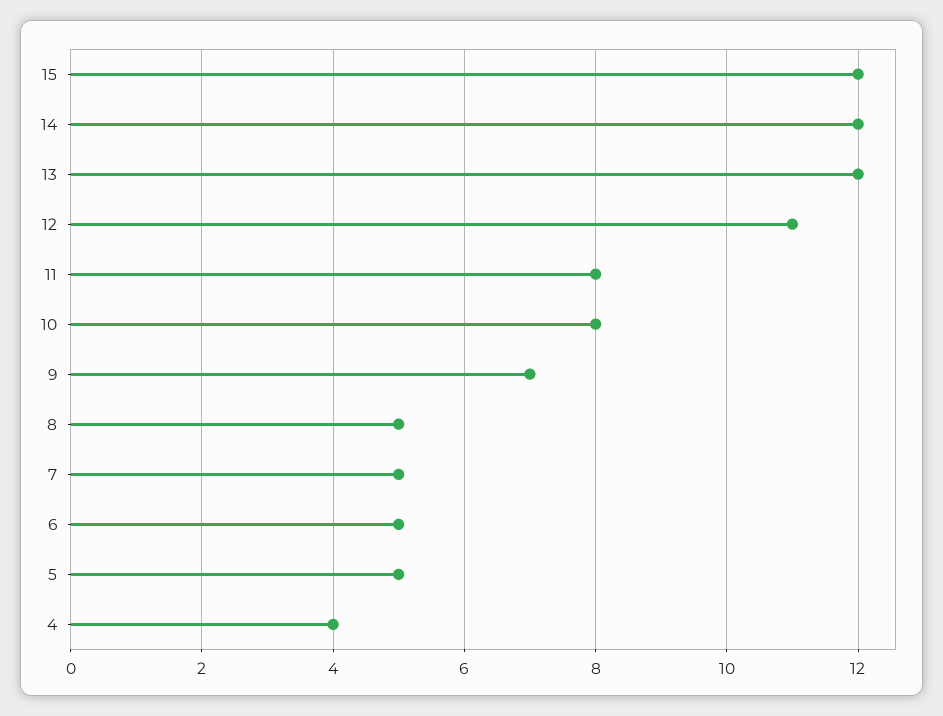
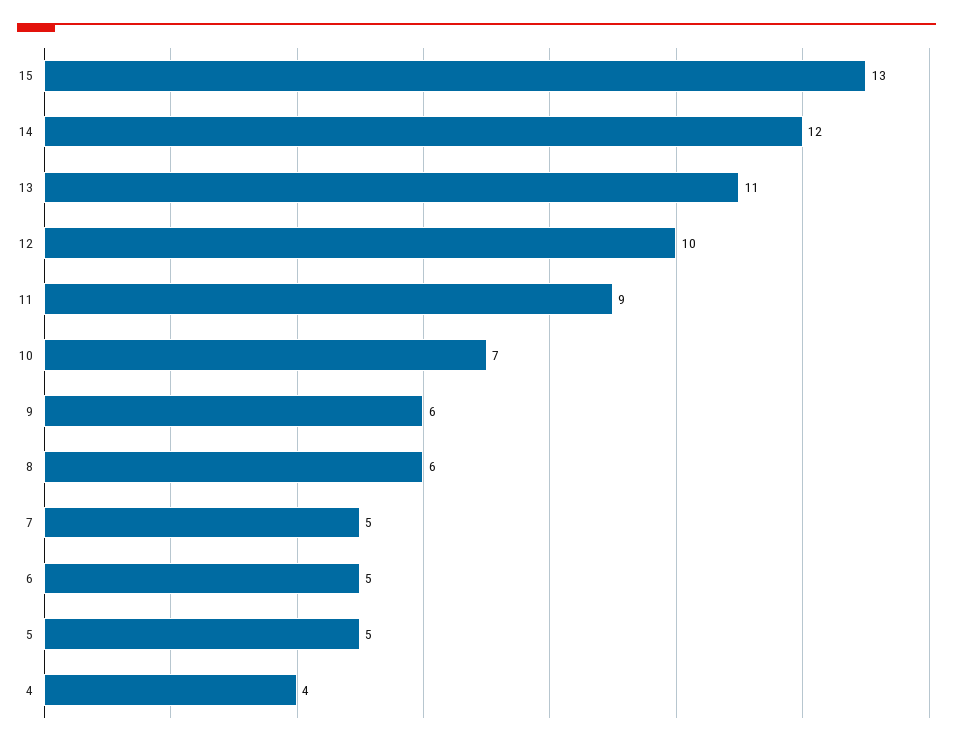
15: 12 -> 13
13: 12 -> 11
12: 11 -> 10
11: 8 -> 9
10: 8 -> 7
9: 7 -> 6
8: 5 -> 6

